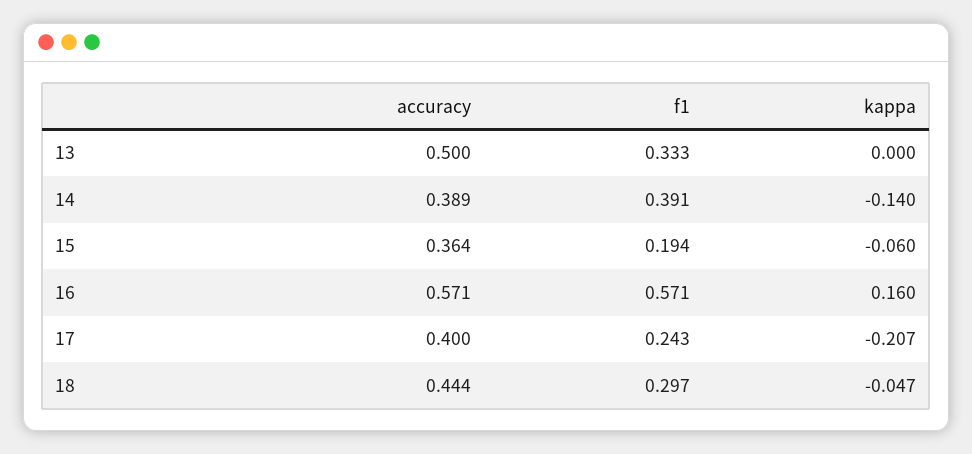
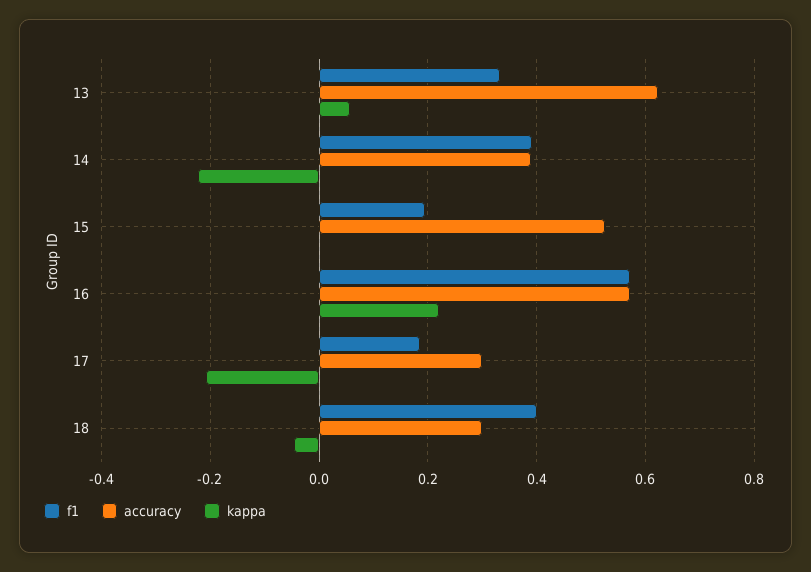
accuracy, 13: 0.5 -> 0.62
kappa, 13: 0 -> 0.06
kappa, 14: -0.14 -> -0.22
accuracy, 15: 0.364 -> 0.52
kappa, 15: -0.06 -> 0
kappa, 16: 0.16 -> 0.22
accuracy, 17: 0.4 -> 0.3
f1, 17: 0.243 -> 0.18
accuracy, 18: 0.444 -> 0.3
f1, 18: 0.297 -> 0.4

